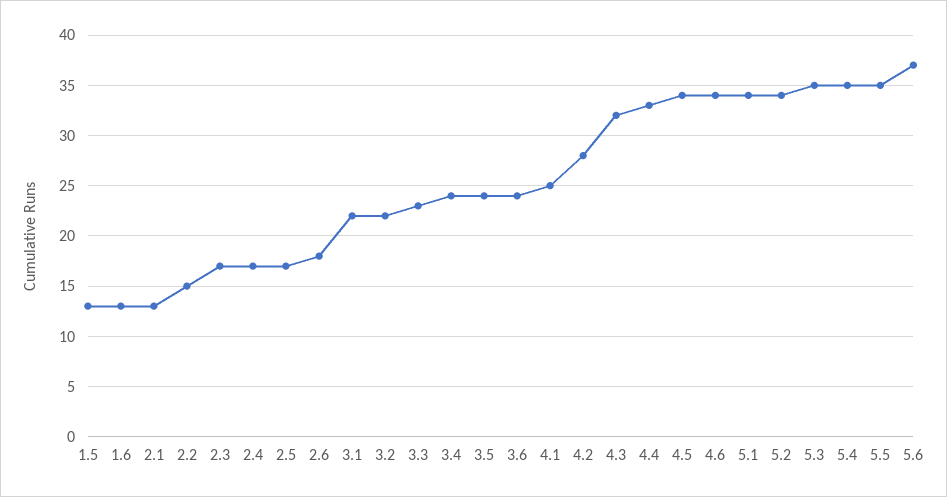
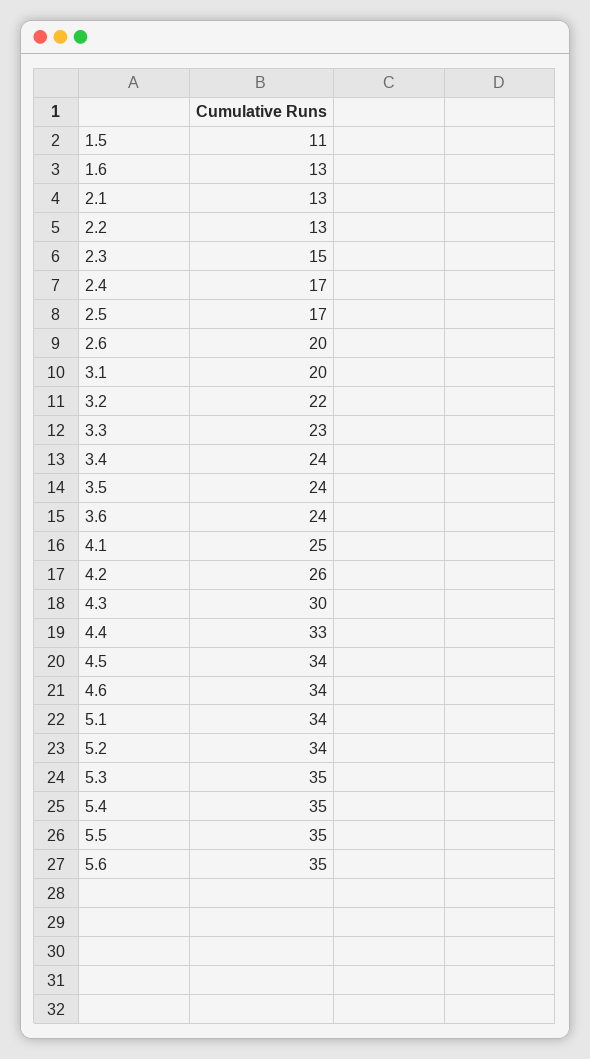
1.5: 13 -> 11
2.2: 15 -> 13
2.3: 17 -> 15
2.6: 18 -> 20
3.1: 22 -> 20
4.2: 28 -> 26
4.3: 32 -> 30
5.6: 37 -> 35

